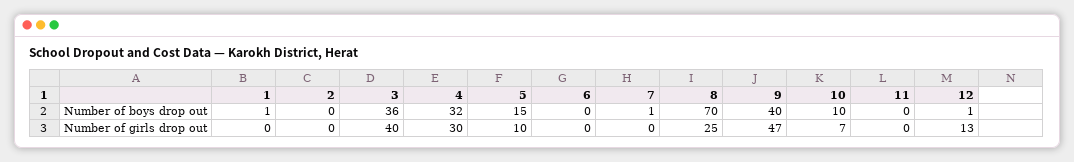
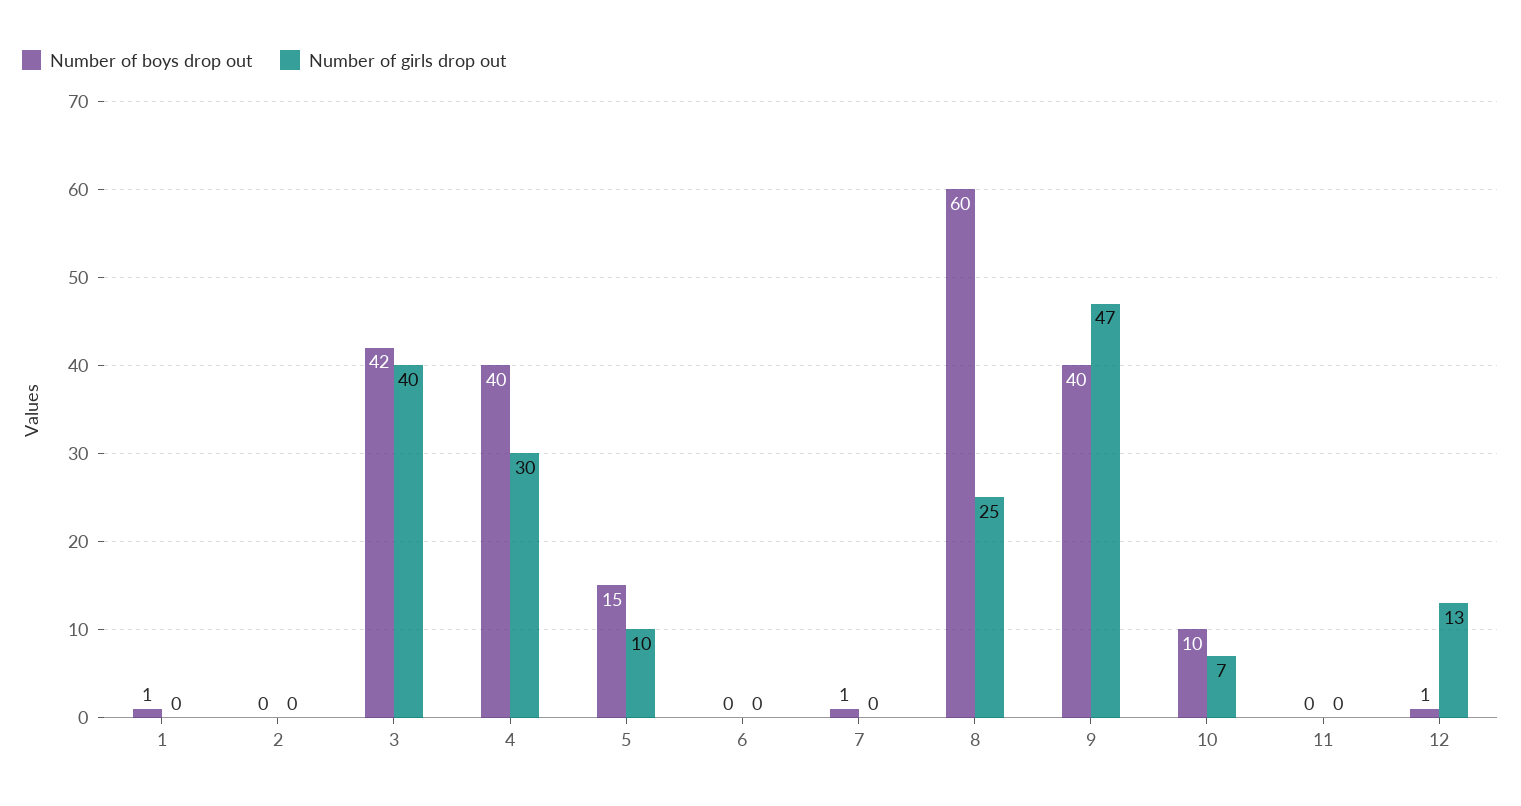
Number of boys drop out, 3: 36 -> 42
Number of boys drop out, 4: 32 -> 40
Number of boys drop out, 8: 70 -> 60

